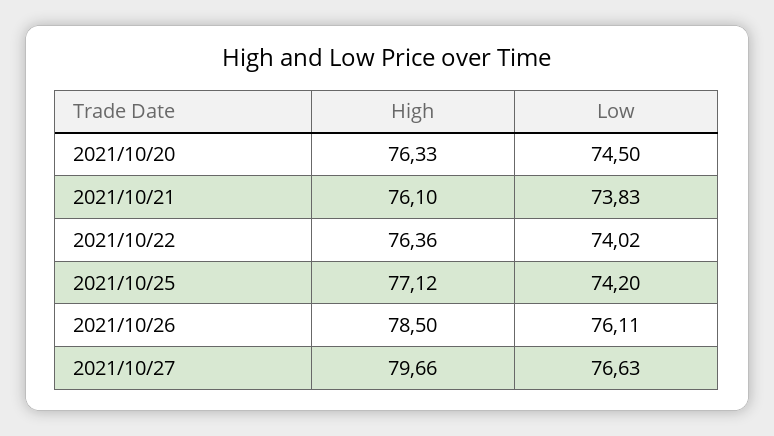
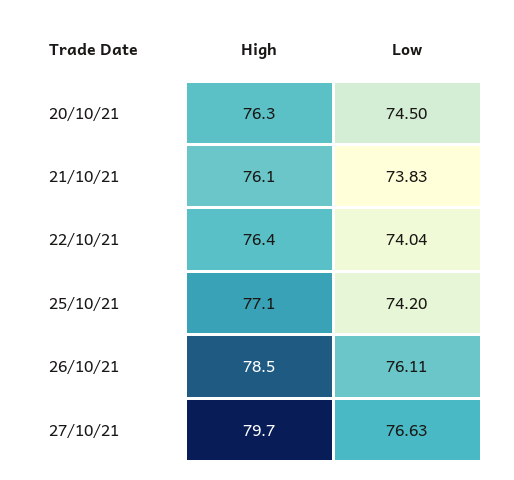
Low, 2021/10/22: 74.02 -> 74.04

